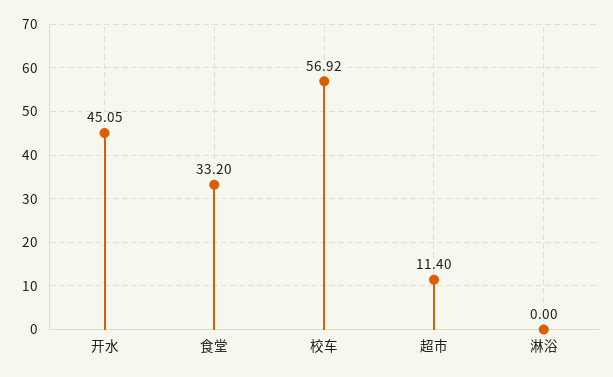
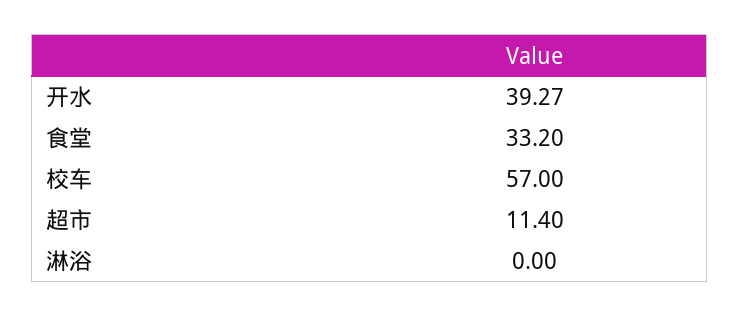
开水: 45.05 -> 39.27
校车: 56.92 -> 57

